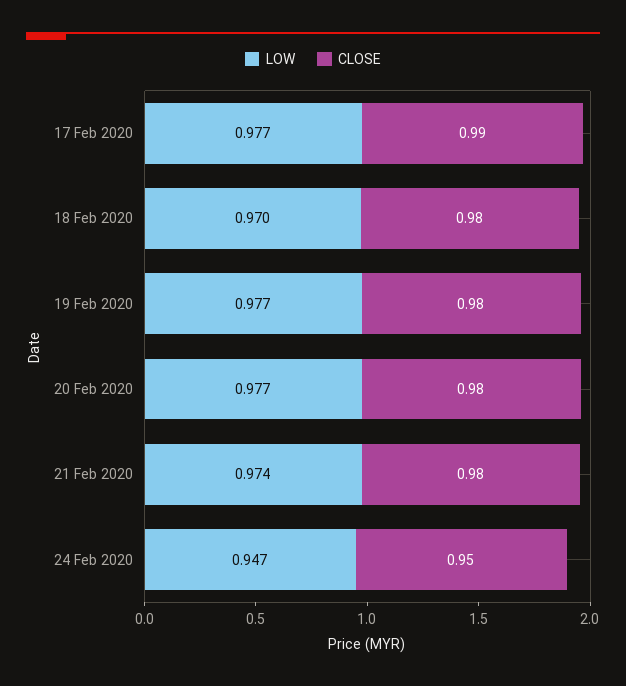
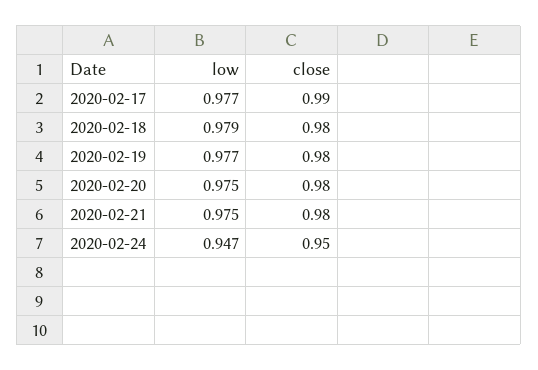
LOW, 18 Feb 2020: 0.97 -> 0.979
LOW, 20 Feb 2020: 0.977 -> 0.975
LOW, 21 Feb 2020: 0.974 -> 0.975

